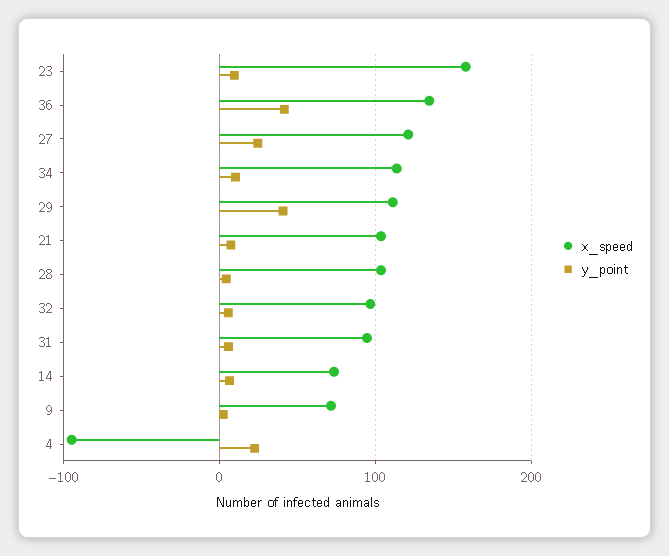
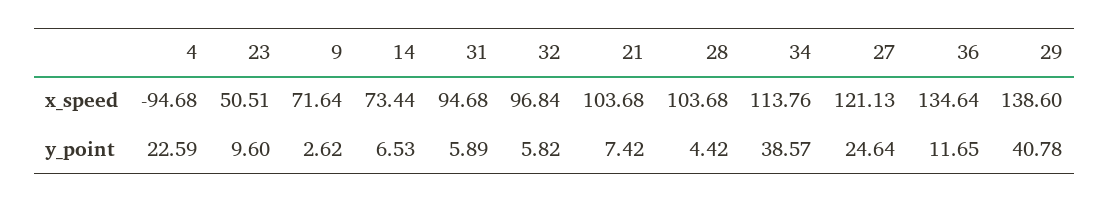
x_speed, 23: 160 -> 50.51
y_point, 36: 40 -> 11.65
y_point, 34: 10 -> 38.57
x_speed, 29: 110 -> 138.6

